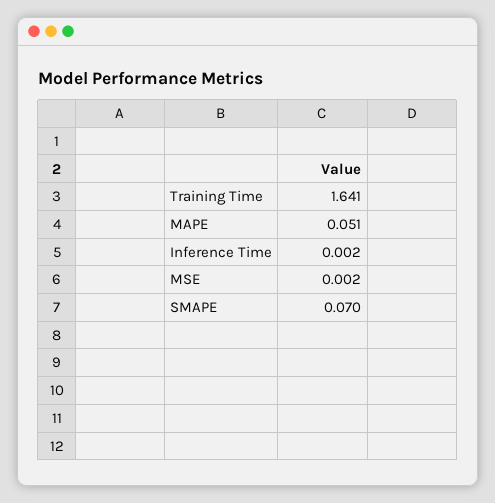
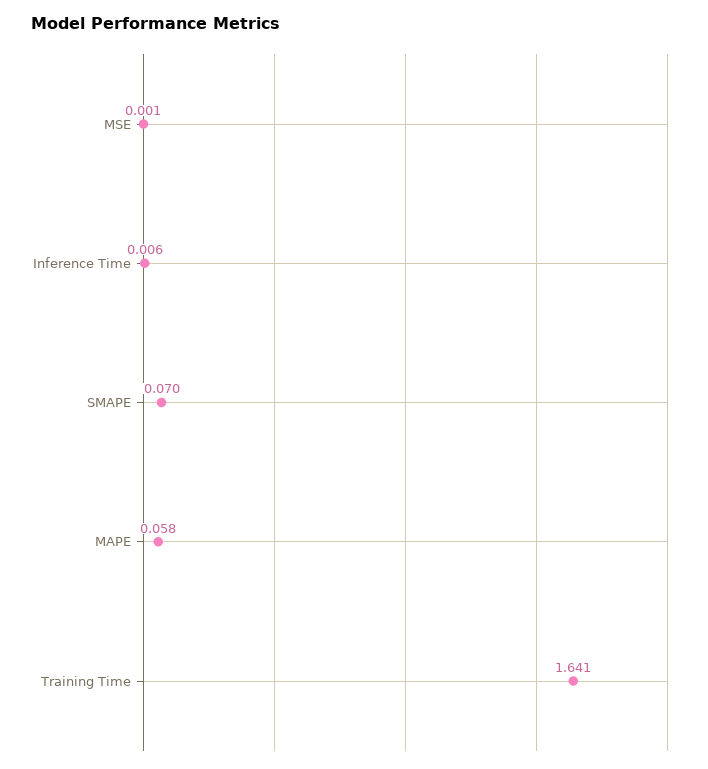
MAPE: 0.051 -> 0.058
Inference Time: 0.002 -> 0.006
MSE: 0.002 -> 0.001

